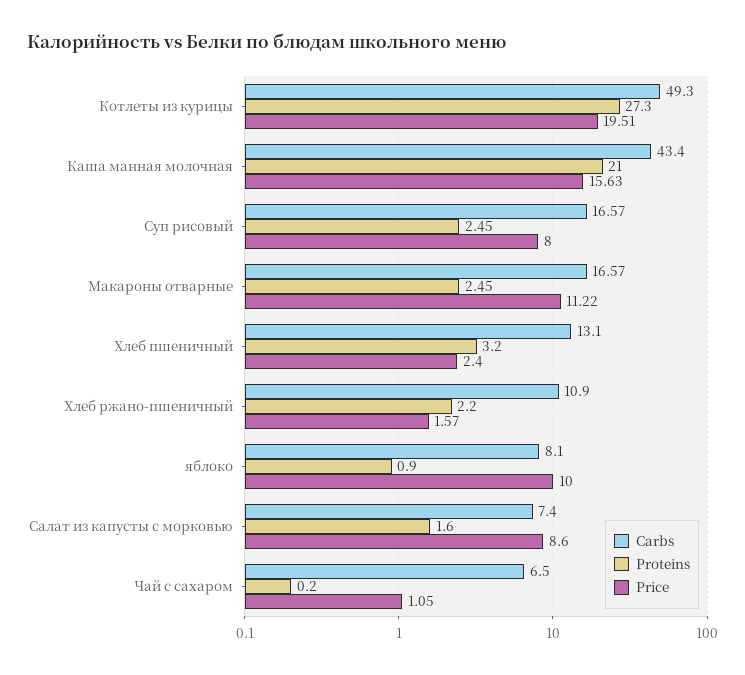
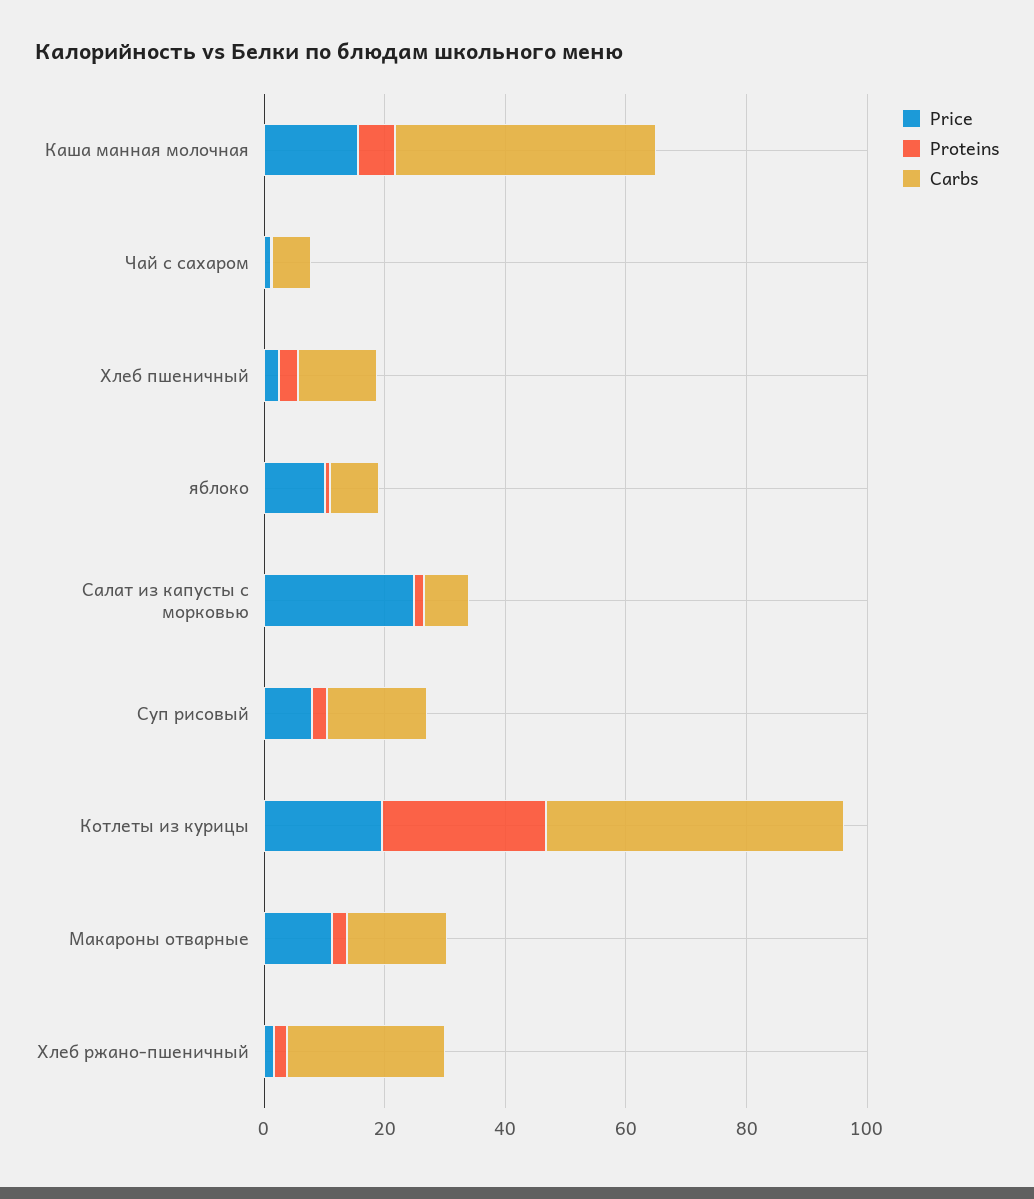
Proteins, Каша манная молочная: 21 -> 5
Carbs, Хлеб ржано-пшеничный: 10.9 -> 25
Price, Салат из капусты с морковью: 8.6 -> 25

